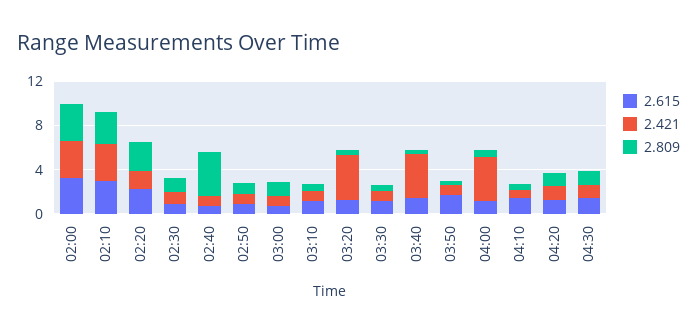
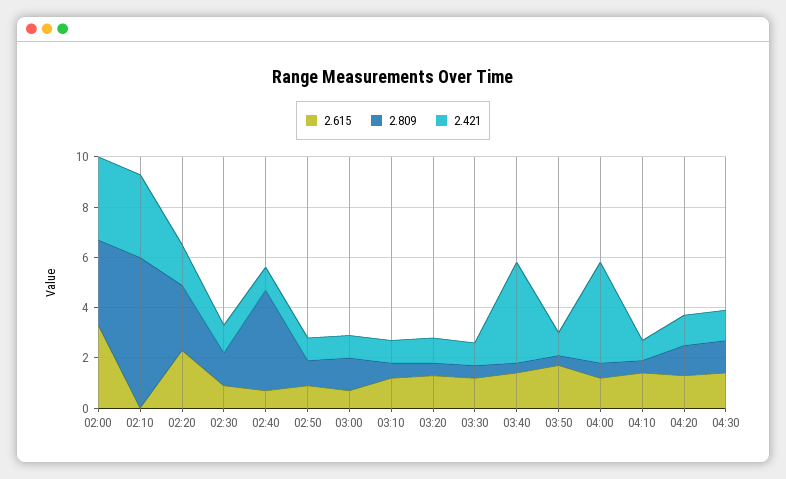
2.615, 02:10: 3 -> 0
2.809, 02:10: 3 -> 6
2.421, 03:20: 4 -> 1

